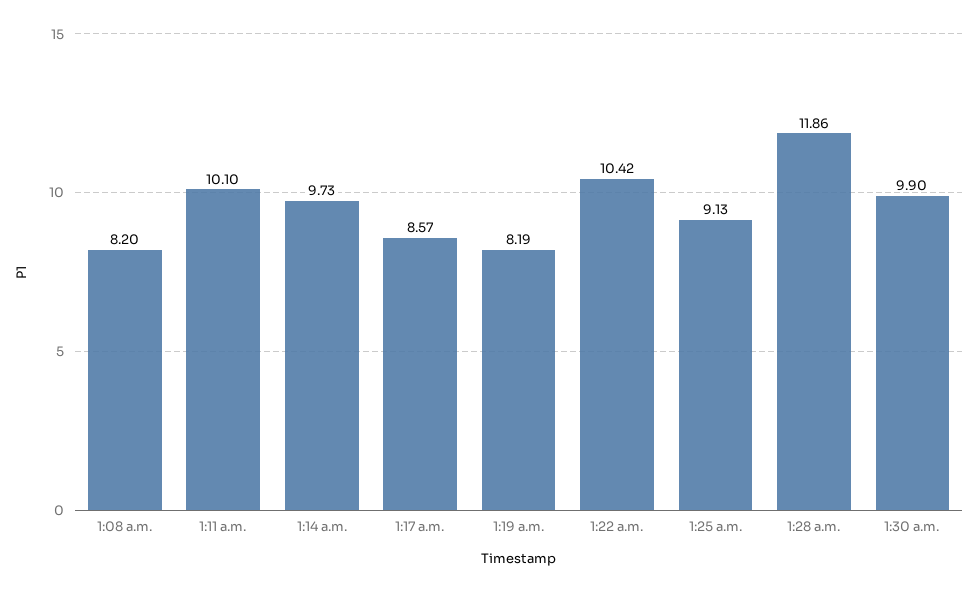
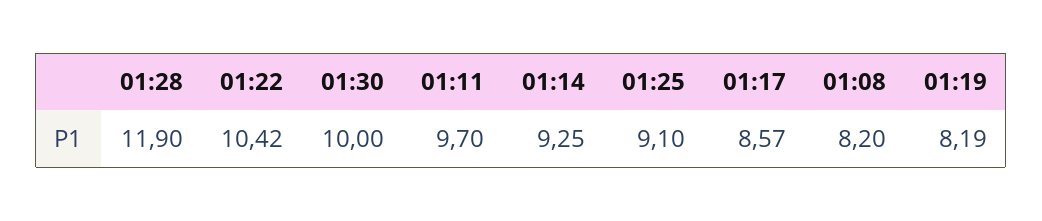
1:11 a.m.: 10.1 -> 9.7
1:14 a.m.: 9.73 -> 9.25
1:25 a.m.: 9.13 -> 9.1
1:28 a.m.: 11.86 -> 11.9
1:30 a.m.: 9.9 -> 10

